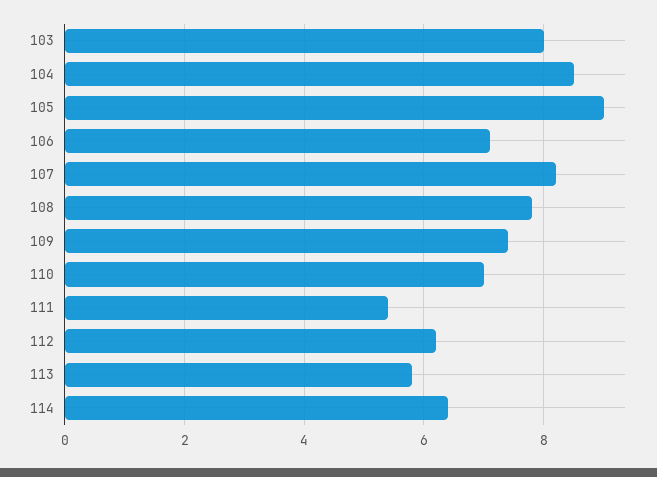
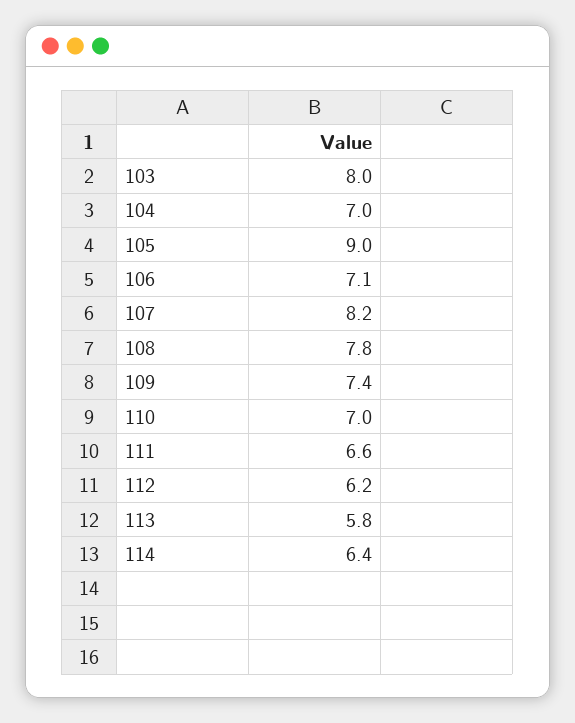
104: 8.5 -> 7
111: 5.5 -> 6.6

